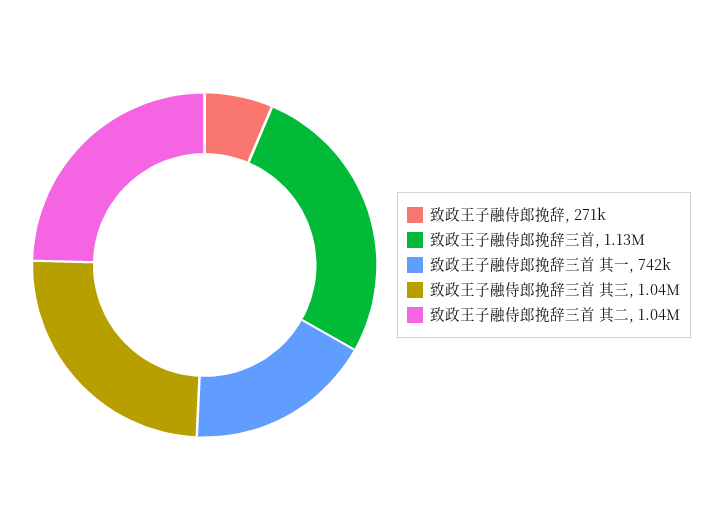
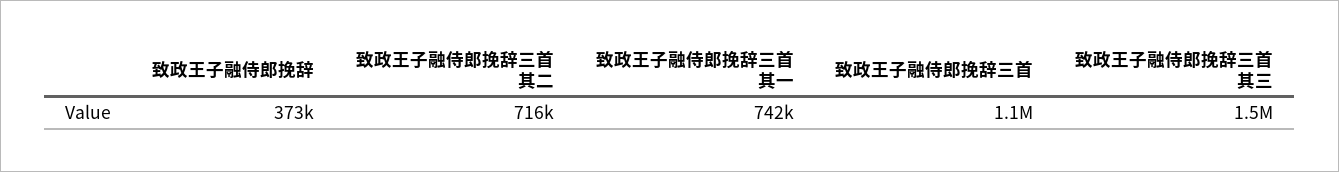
致政王子融侍郎挽辞: 271000 -> 373000
致政王子融侍郎挽辞三首 其三: 1040000 -> 1500000
致政王子融侍郎挽辞三首 其二: 1040000 -> 716000

